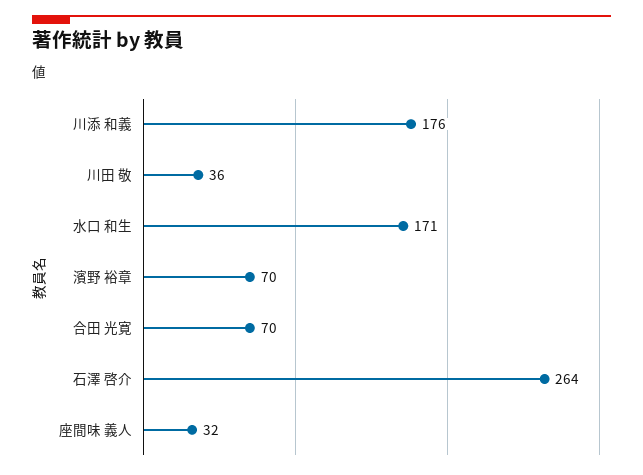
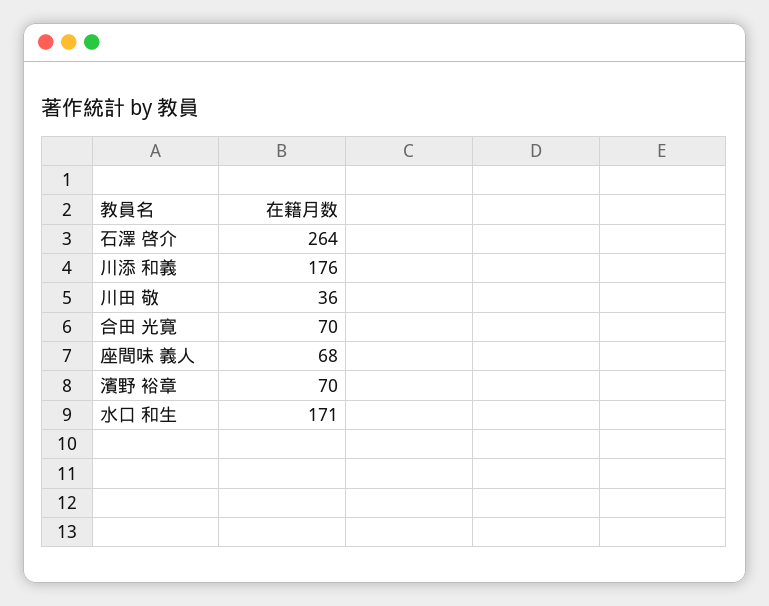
座間味 義人: 32 -> 68

